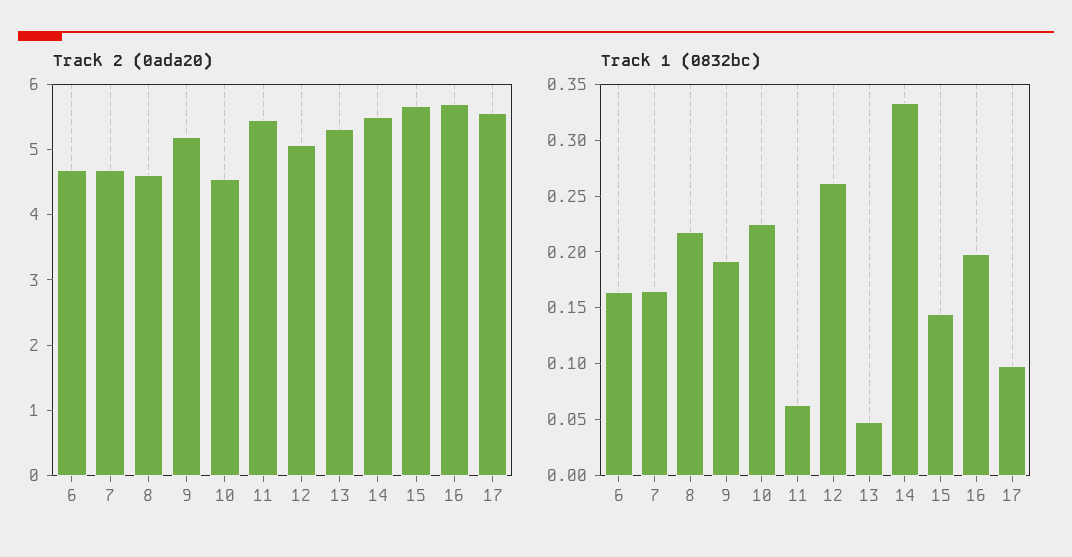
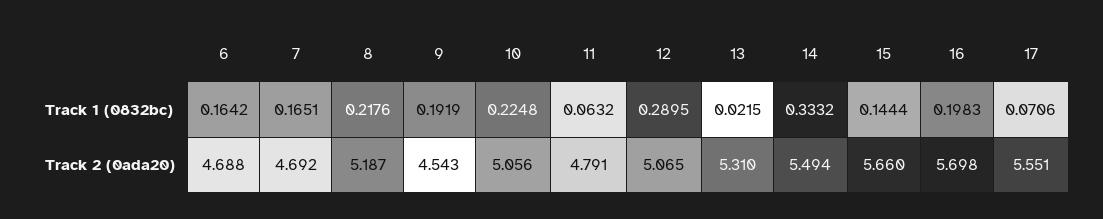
Track 2 (0ada20), 8: 4.6 -> 5.187
Track 2 (0ada20), 9: 5.2 -> 4.543
Track 2 (0ada20), 10: 4.6 -> 5.056
Track 2 (0ada20), 11: 5.4 -> 4.791
Track 1 (0832bc), 12: 0.26 -> 0.2895
Track 1 (0832bc), 13: 0.05 -> 0.0215
Track 1 (0832bc), 17: 0.1 -> 0.0706

